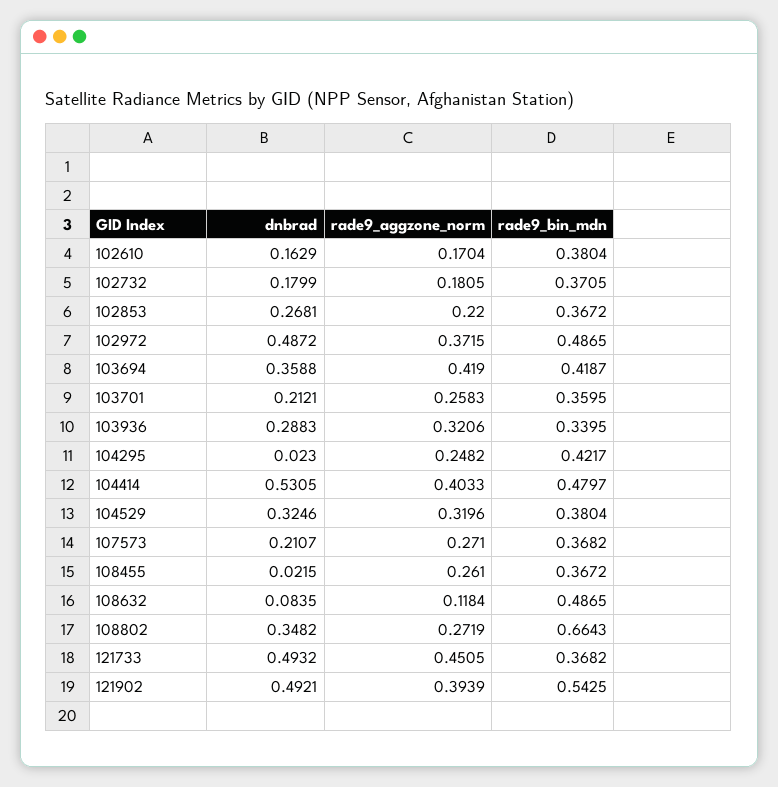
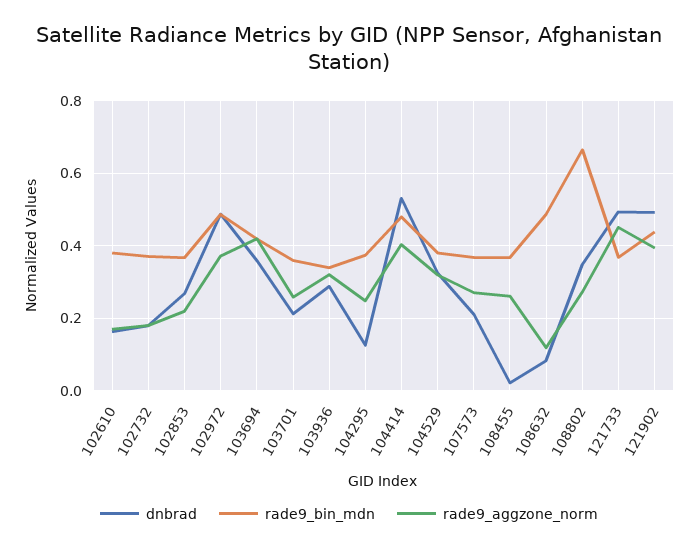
dnbrad, 104295: 0.023 -> 0.12
rade9_bin_mdn, 104295: 0.4217 -> 0.38
rade9_bin_mdn, 121902: 0.5425 -> 0.44

